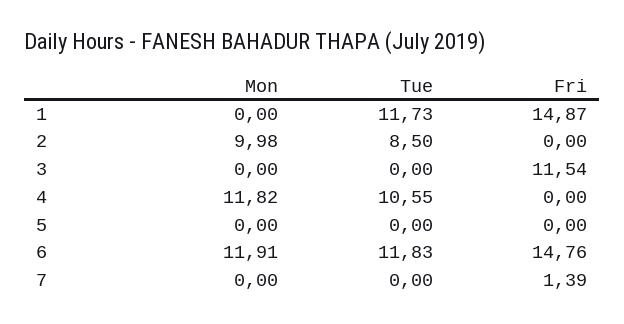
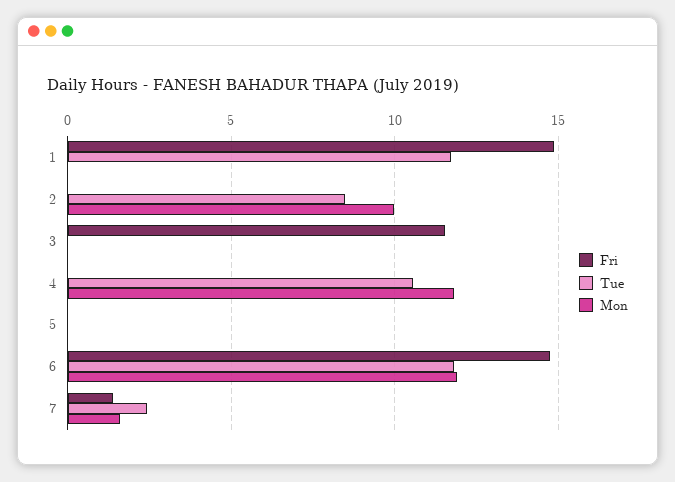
Mon, 7: 0 -> 1.5
Tue, 7: 0 -> 2.5

